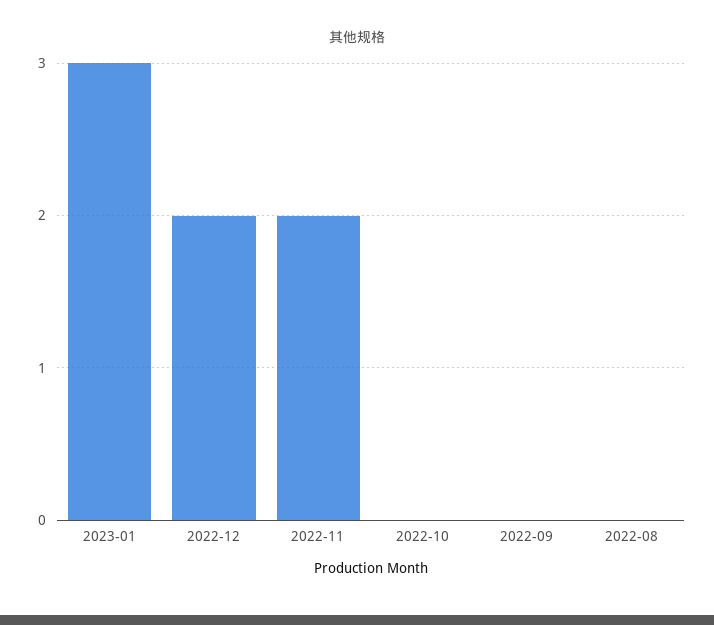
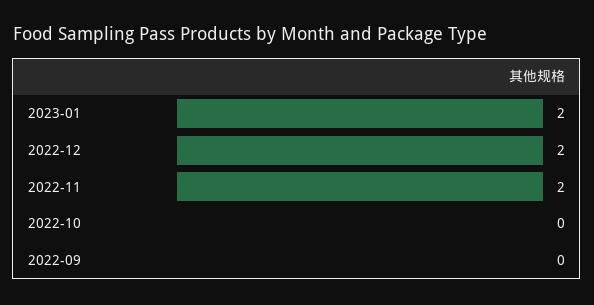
2023-01: 3 -> 2
2022-08: 0 -> none

